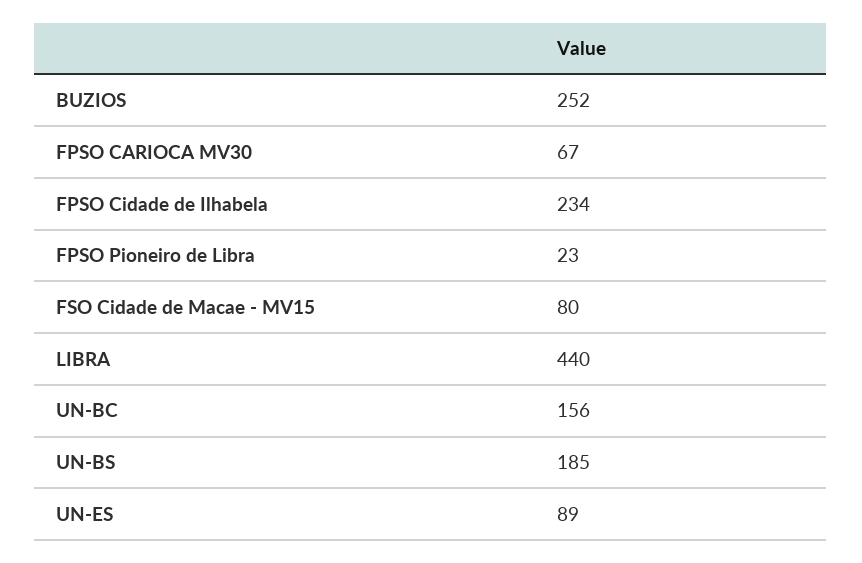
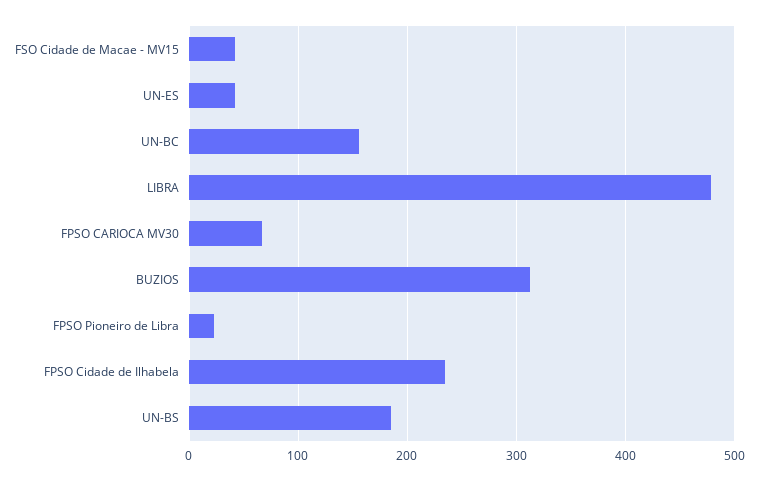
BUZIOS: 252 -> 310
FSO Cidade de Macae - MV15: 80 -> 40
LIBRA: 440 -> 480
UN-ES: 89 -> 40

